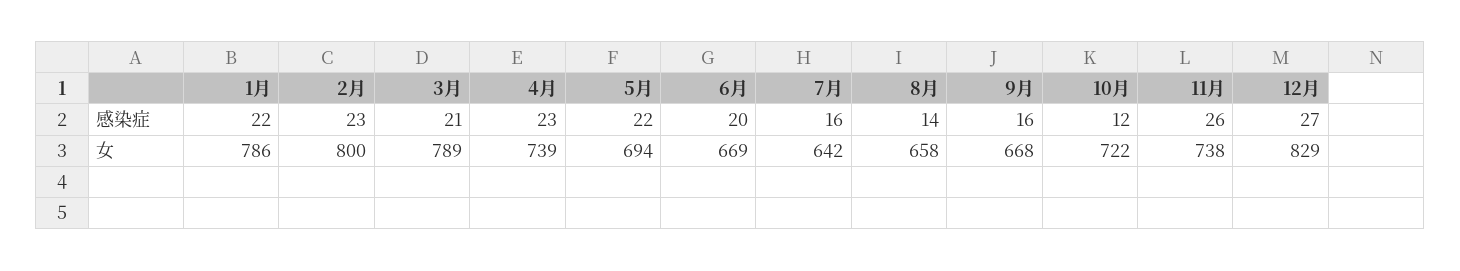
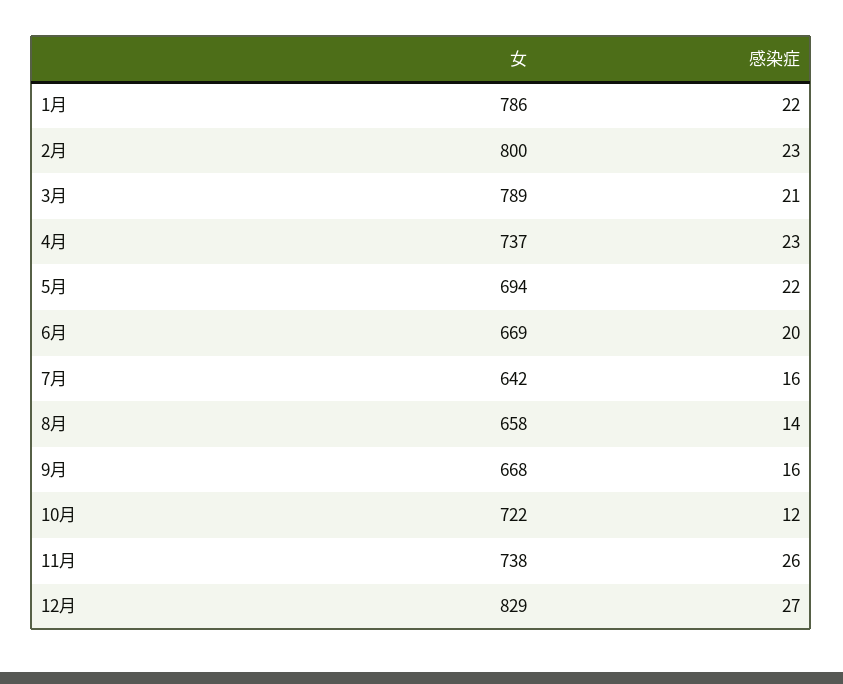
4月, 女: 739 -> 737

